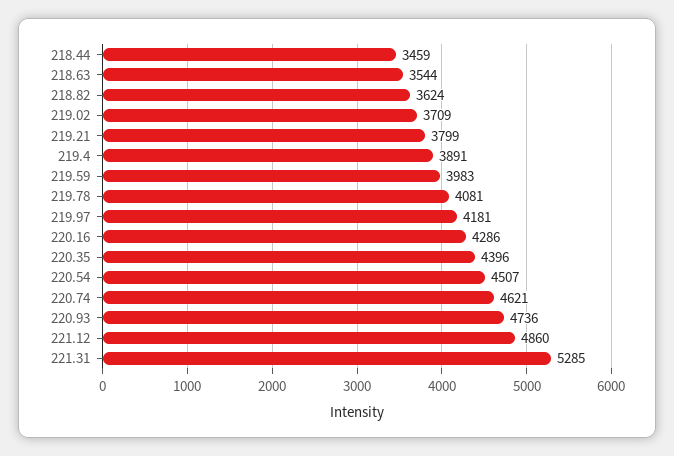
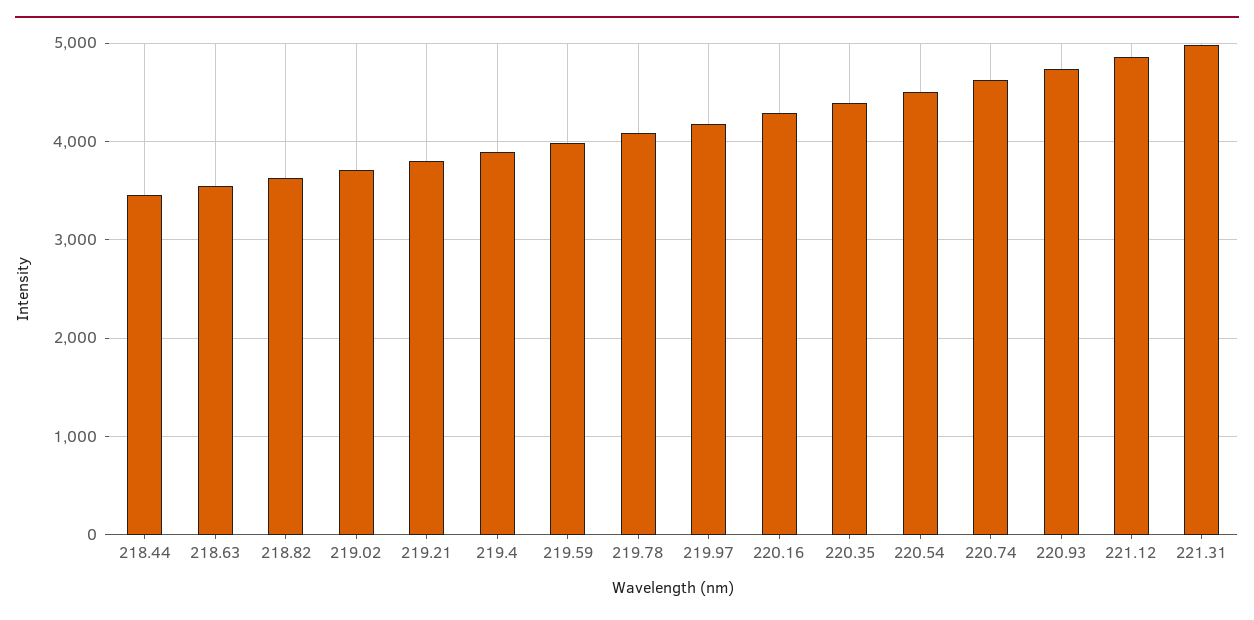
221.31: 5285 -> 5000

